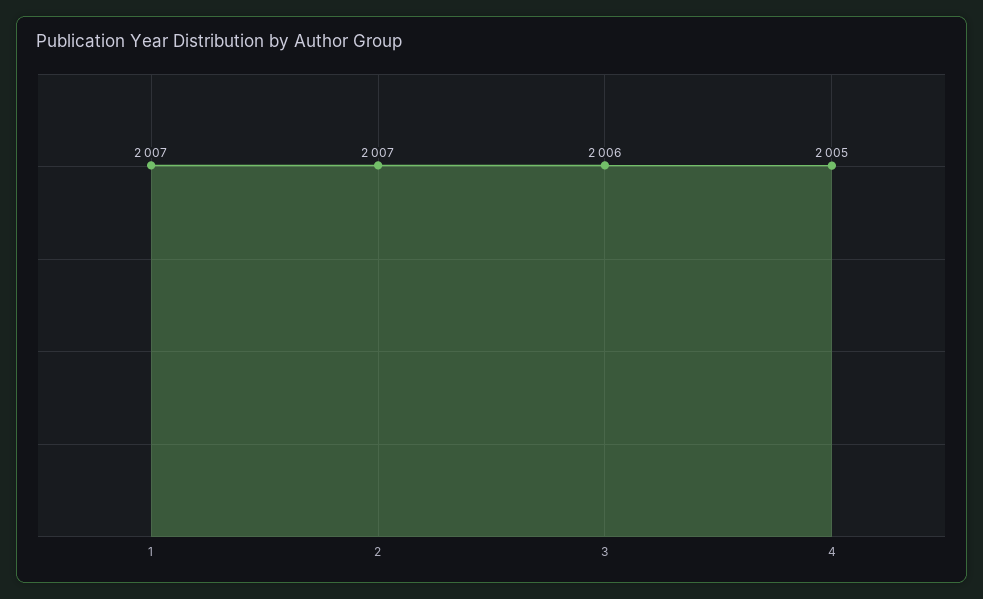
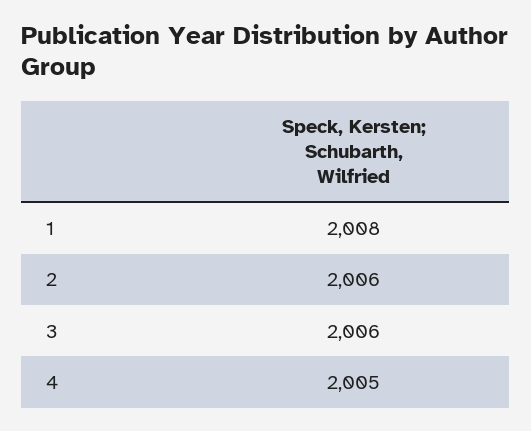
1: 2007 -> 2008
2: 2007 -> 2006

